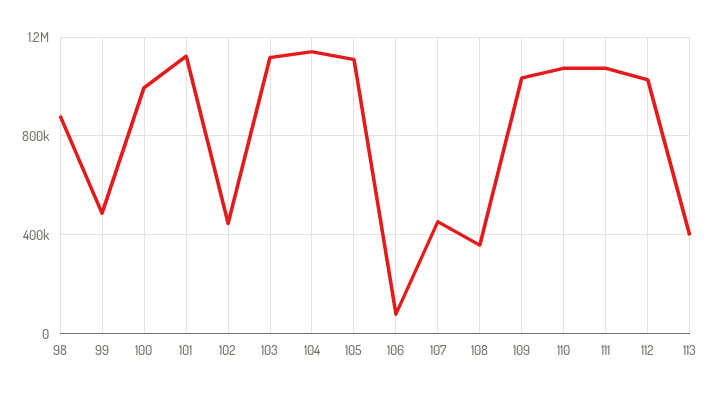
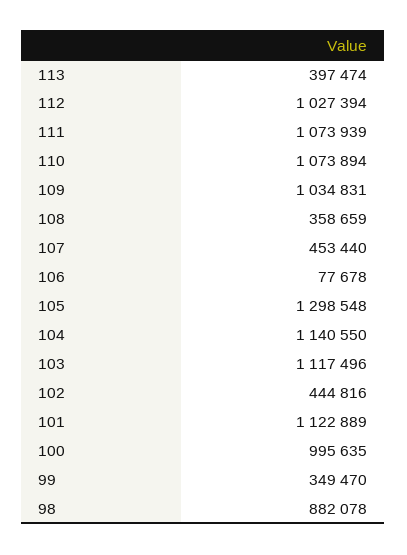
99: 500000 -> 349470
105: 1100000 -> 1298548

